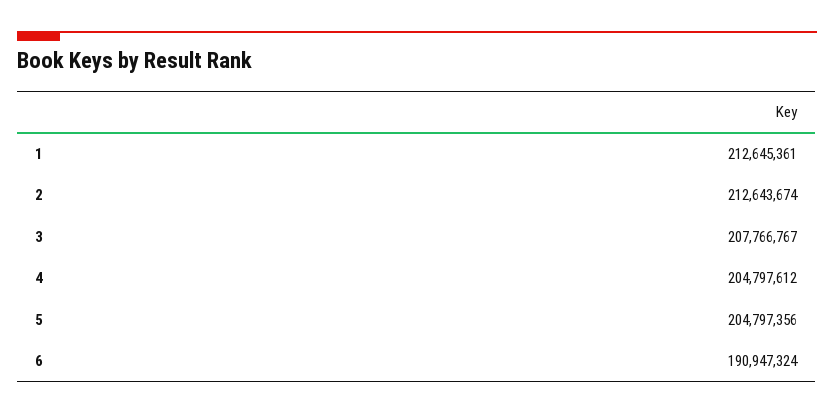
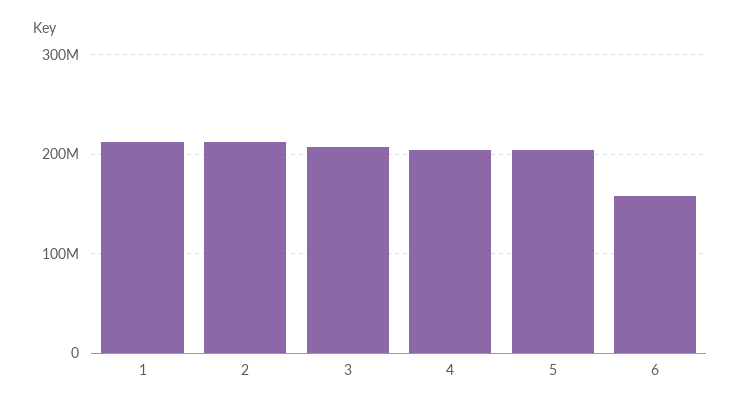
6: 190947324 -> 160000000

